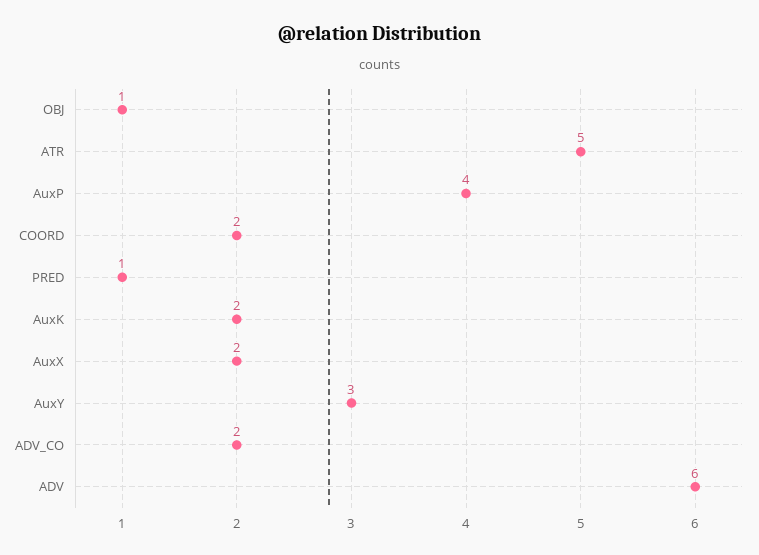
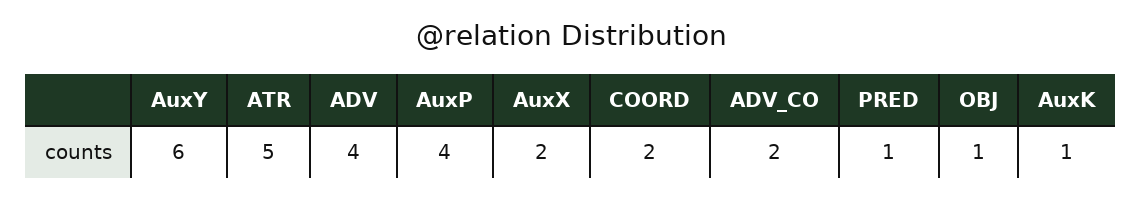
AuxK: 2 -> 1
AuxY: 3 -> 6
ADV: 6 -> 4

